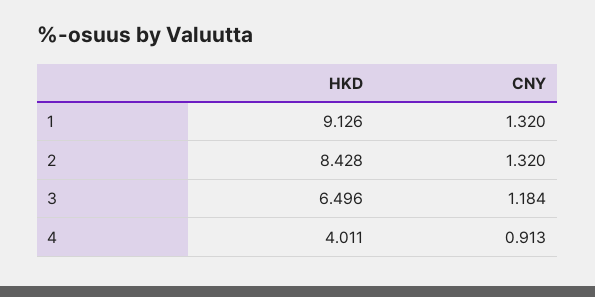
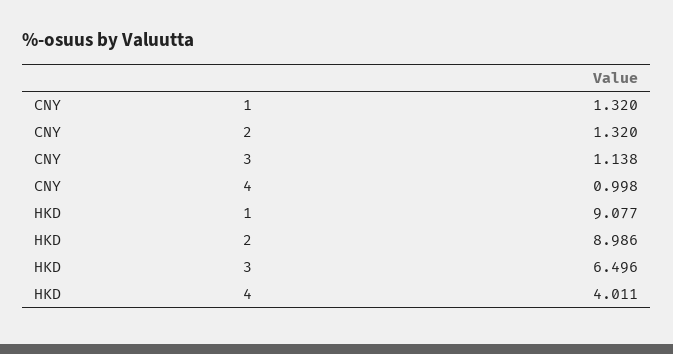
HKD, 1: 9.126 -> 9.077
HKD, 2: 8.428 -> 8.986
CNY, 3: 1.184 -> 1.138
CNY, 4: 0.913 -> 0.998

